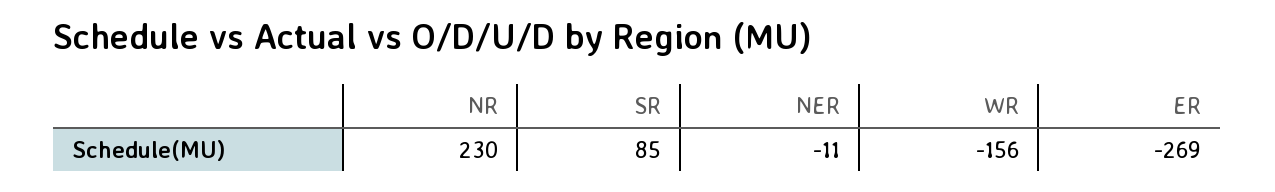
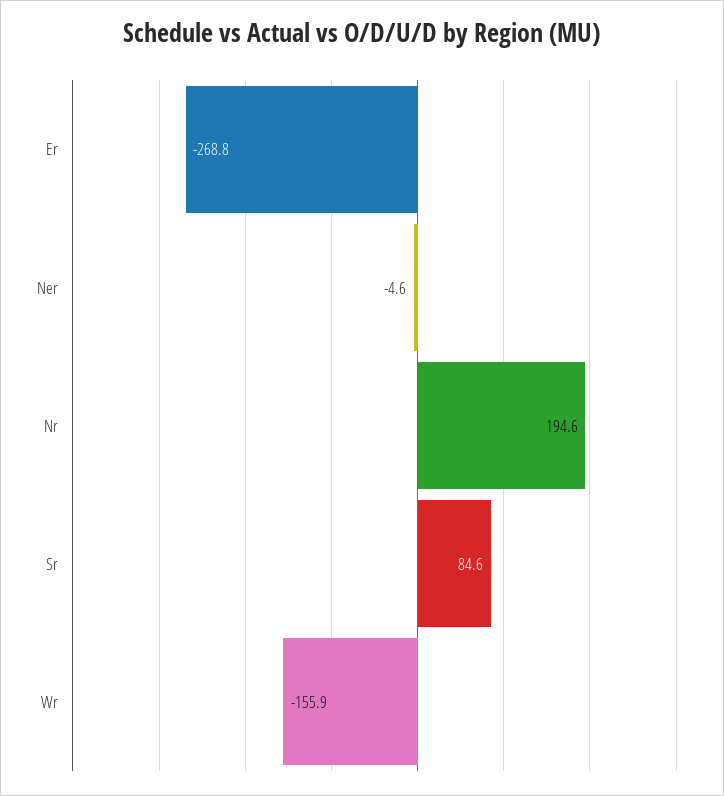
NR: 230 -> 194.6
NER: -11 -> -4.6

